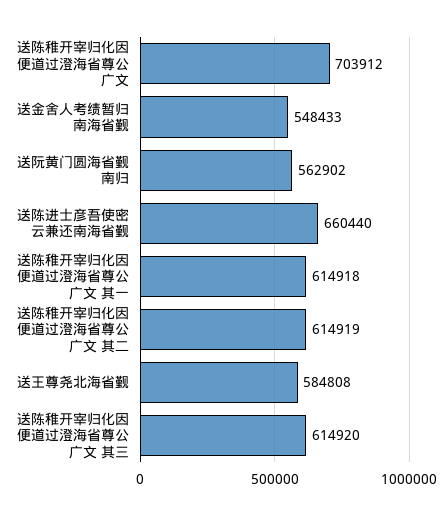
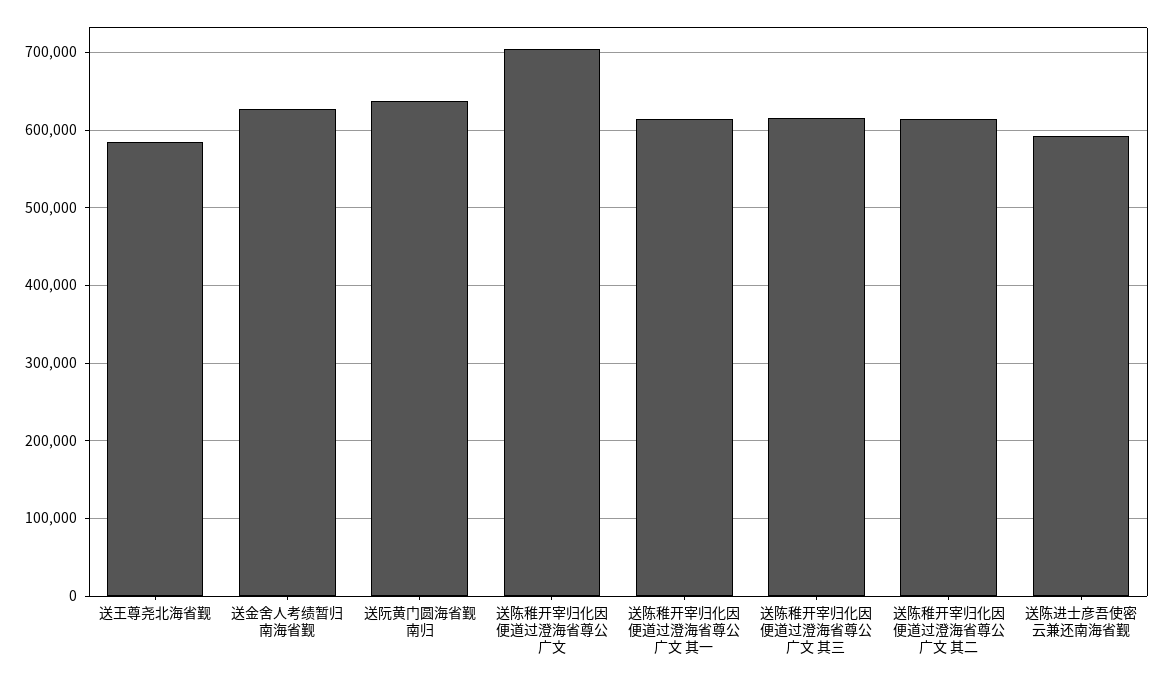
送金舍人考绩暂归南海省觐: 548433 -> 630000
送阮黄门圆海省觐南归: 562902 -> 640000
送陈进士彦吾使密云兼还南海省觐: 660440 -> 590000

